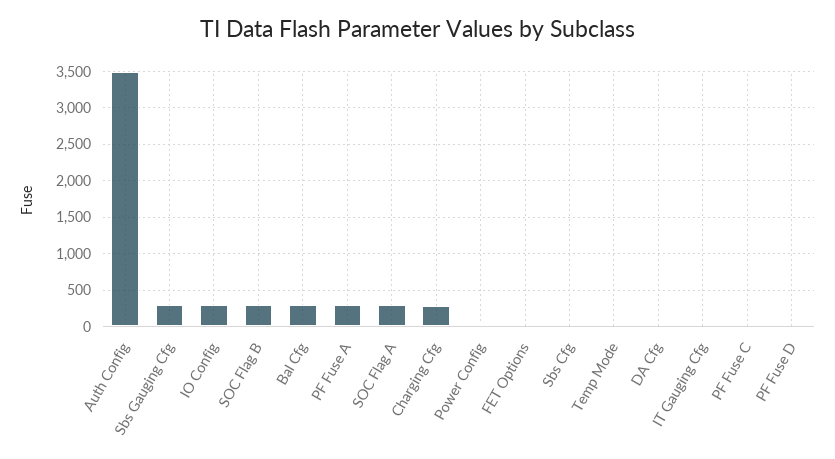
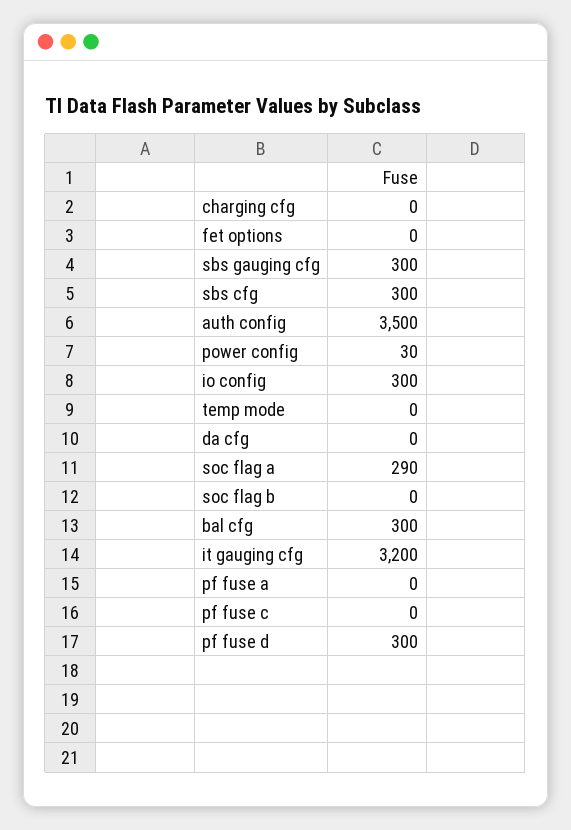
SOC Flag B: 300 -> 0
PF Fuse A: 300 -> 0
Charging Cfg: 300 -> 0
Sbs Cfg: 0 -> 300
IT Gauging Cfg: 0 -> 3200
PF Fuse D: 0 -> 300

